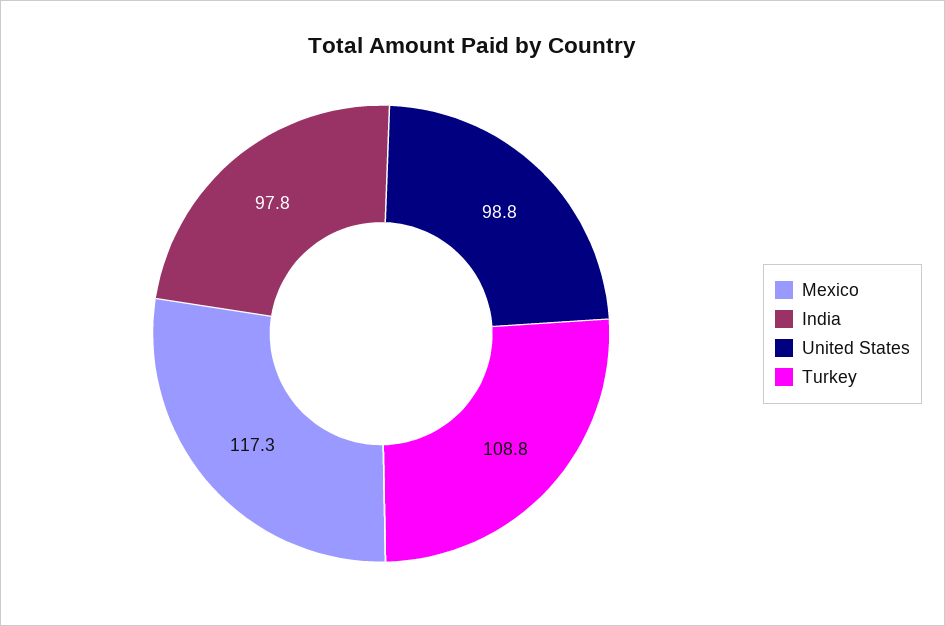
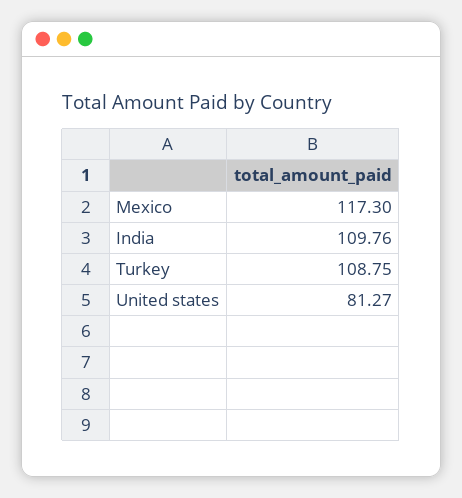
India: 97.8 -> 109.76
United States: 98.8 -> 81.27

